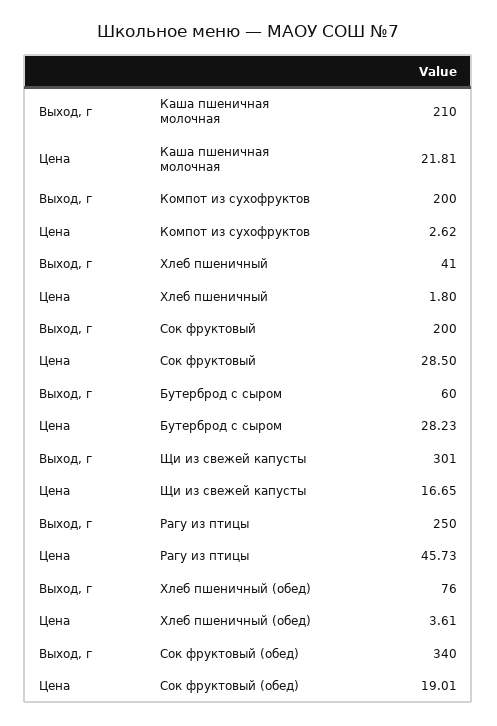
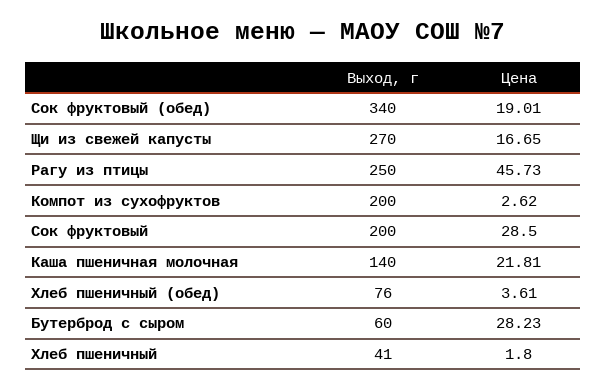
Выход, г, Каша пшеничная молочная: 210 -> 140
Выход, г, Щи из свежей капусты: 301 -> 270

